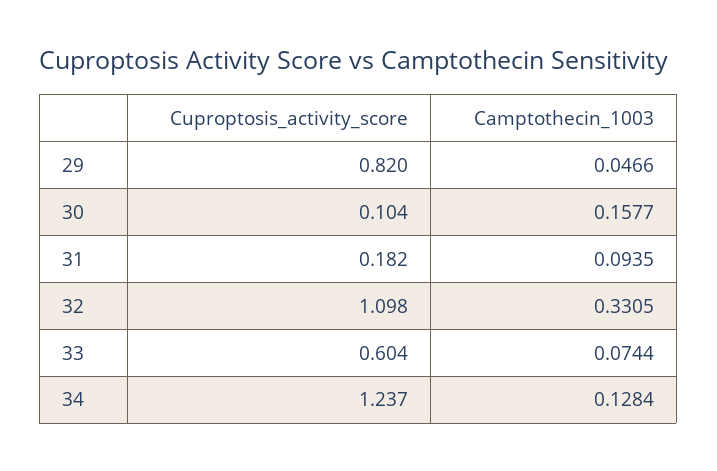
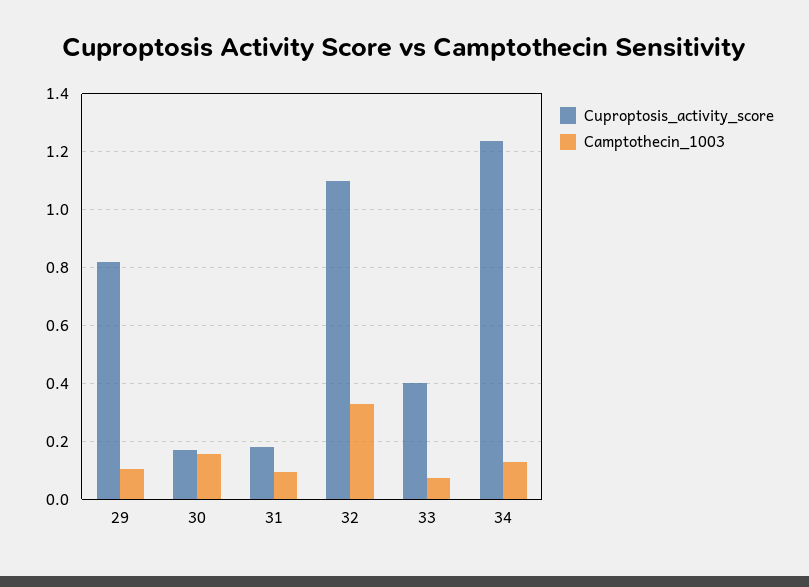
Camptothecin_1003, 29: 0.0466 -> 0.1
Cuproptosis_activity_score, 30: 0.104 -> 0.175
Cuproptosis_activity_score, 33: 0.604 -> 0.4

